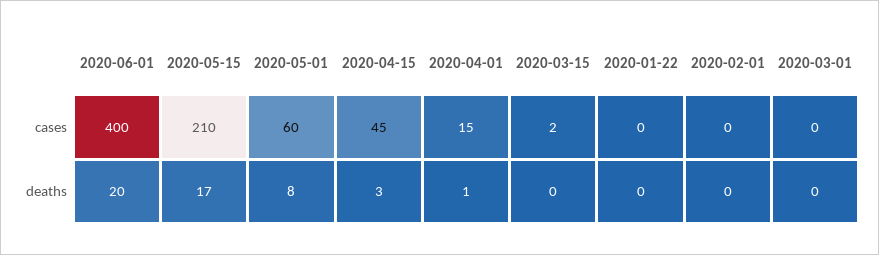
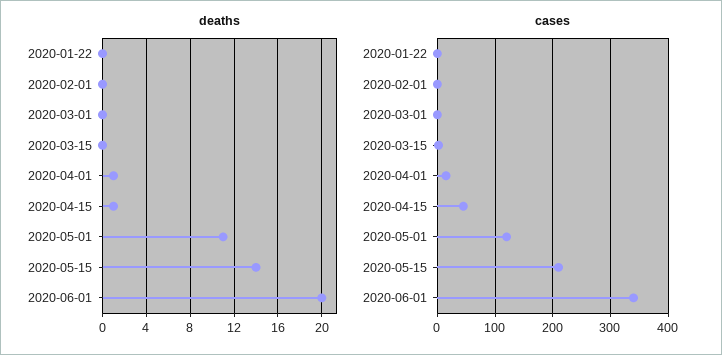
cases, 2020-06-01: 400 -> 340
cases, 2020-05-01: 60 -> 120
deaths, 2020-05-15: 17 -> 14
deaths, 2020-05-01: 8 -> 11
deaths, 2020-04-15: 3 -> 1

